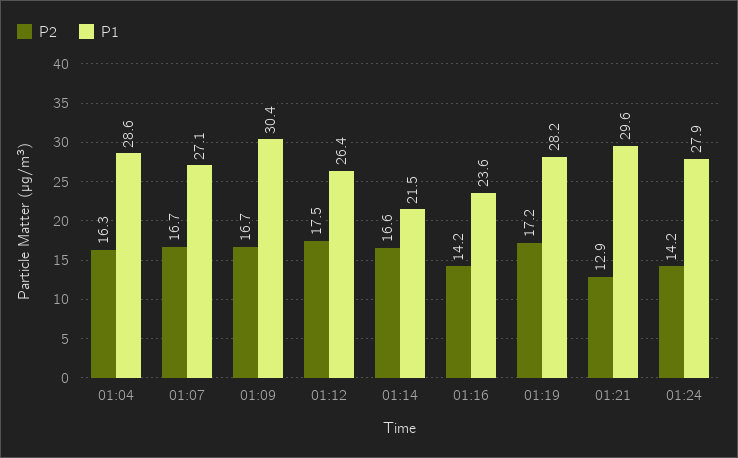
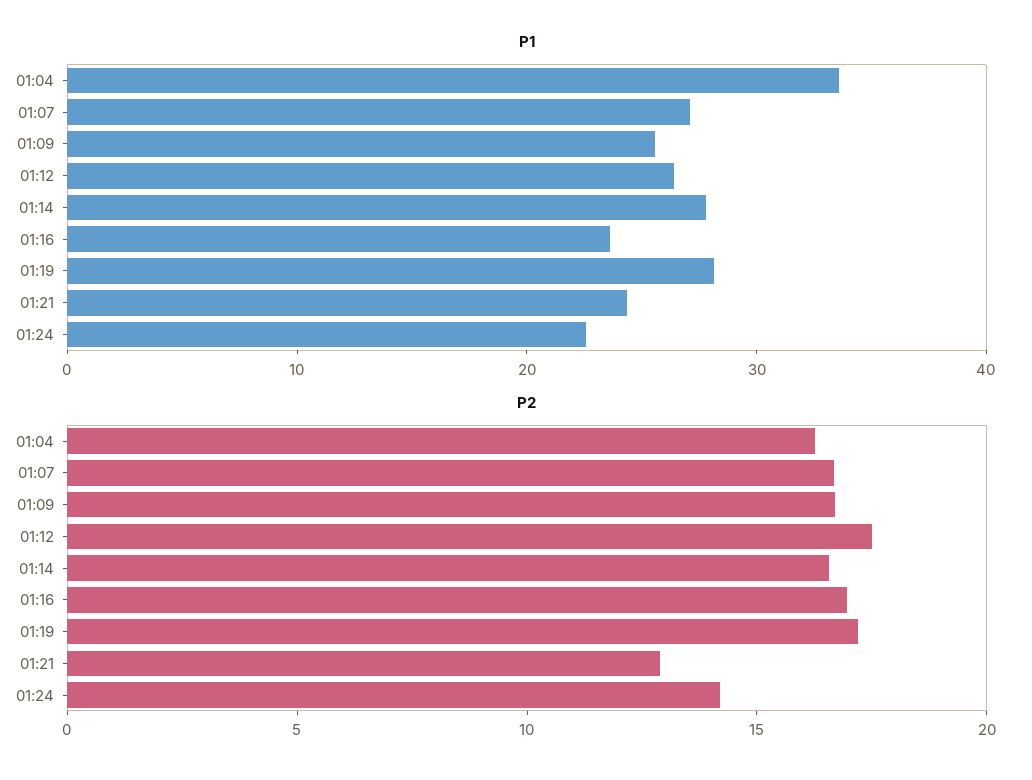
P1, 01:04: 28.6 -> 34
P1, 01:09: 30.4 -> 26
P1, 01:14: 21.5 -> 28
P2, 01:16: 14.2 -> 17
P1, 01:21: 29.6 -> 24
P1, 01:24: 27.9 -> 22

